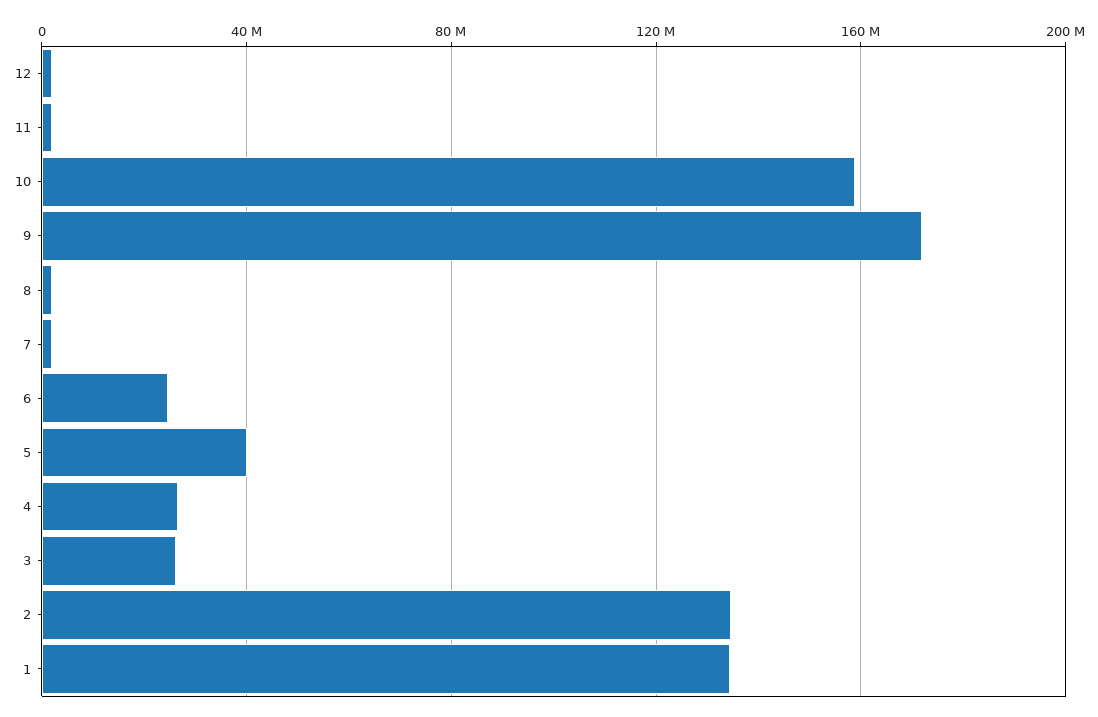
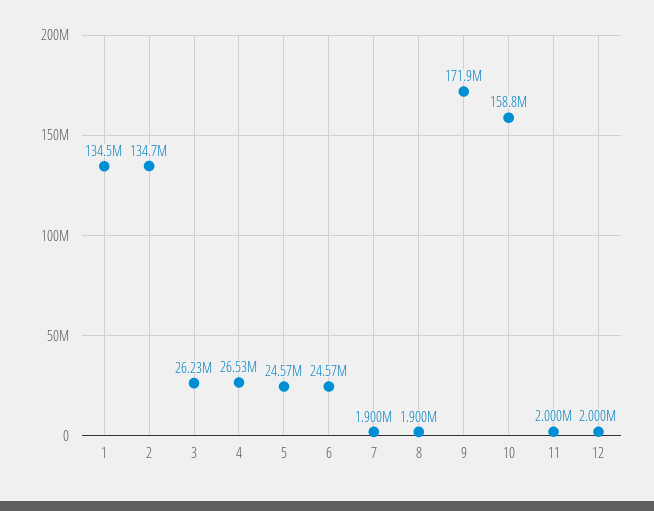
5: 40000000 -> 24570000

